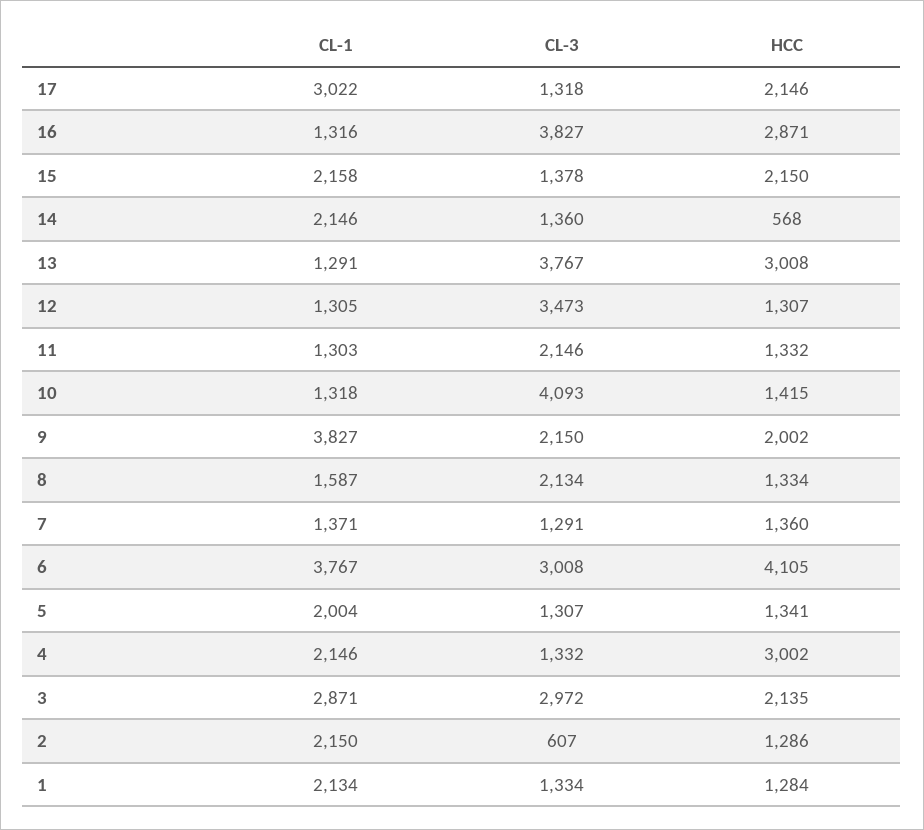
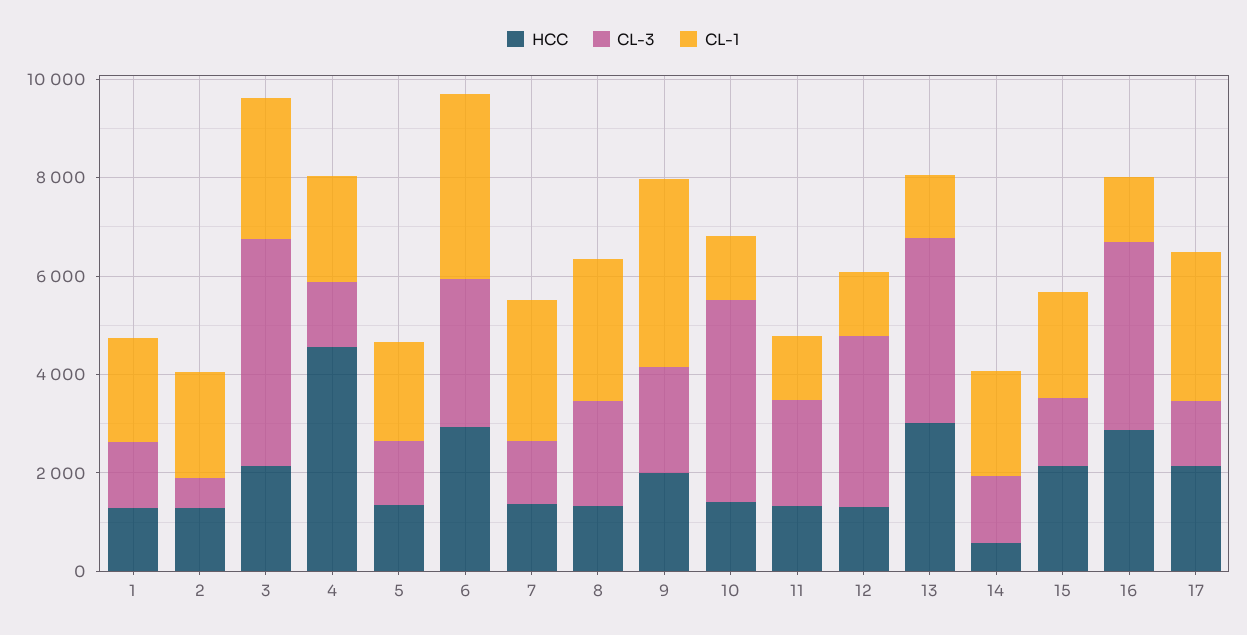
CL-1, 8: 1587 -> 3000
CL-1, 7: 1371 -> 3000
HCC, 6: 4105 -> 3000
HCC, 4: 3002 -> 4500
CL-3, 3: 2972 -> 4500

